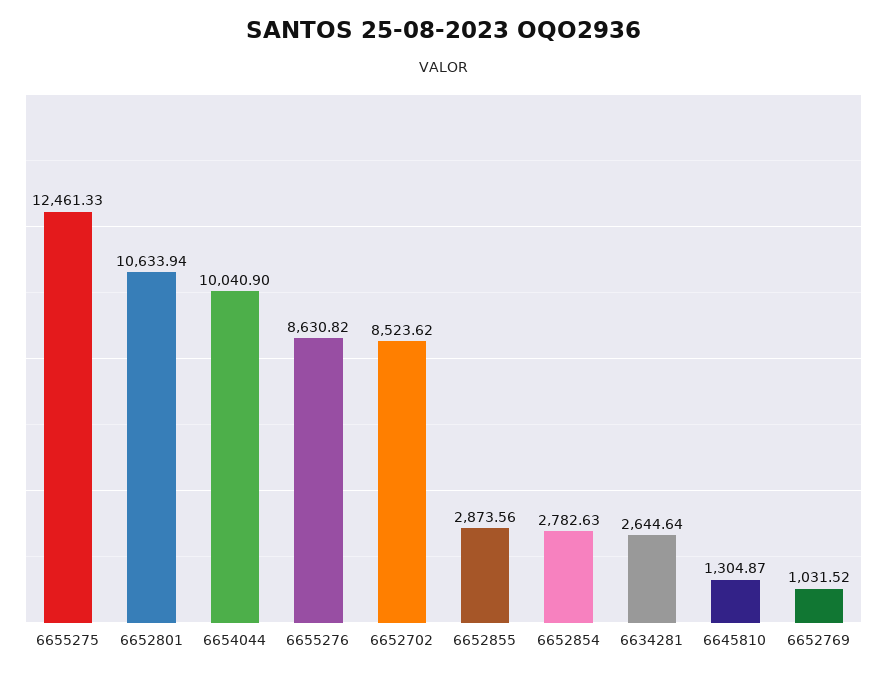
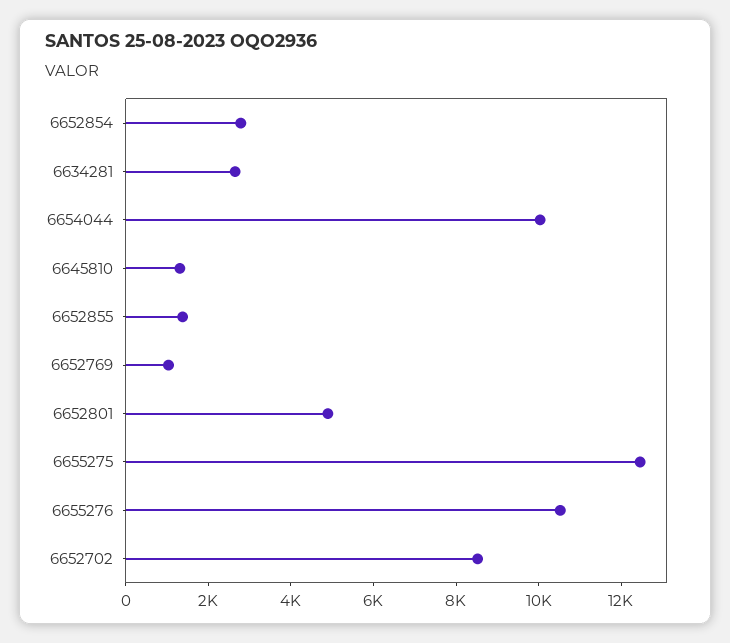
6652801: 10633.94 -> 5000
6655276: 8630.82 -> 10500
6652855: 2873.56 -> 1500

